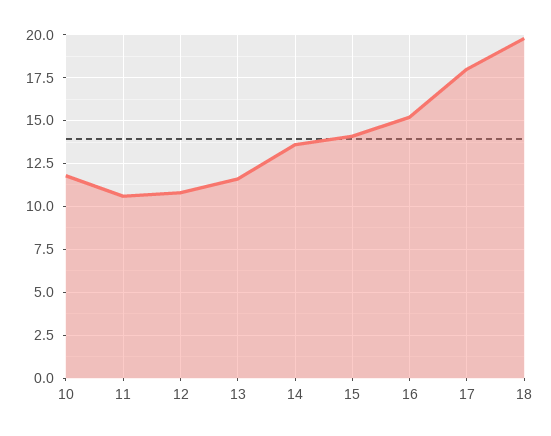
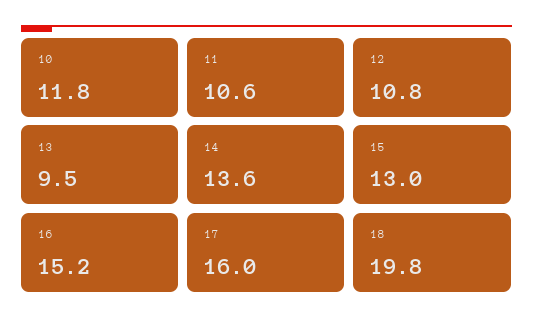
13: 11.5 -> 9.5
15: 14 -> 13
17: 18 -> 16

